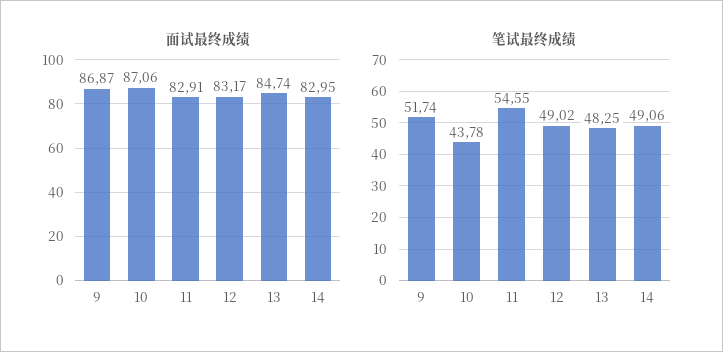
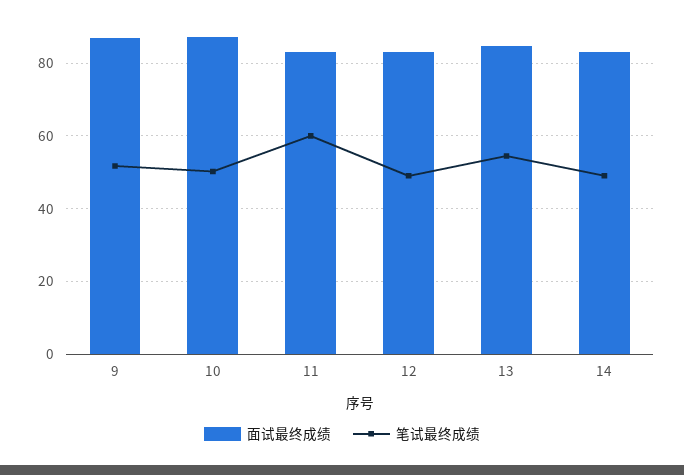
笔试最终成绩, 10: 43.78 -> 50
笔试最终成绩, 11: 54.55 -> 60
笔试最终成绩, 13: 48.25 -> 54

